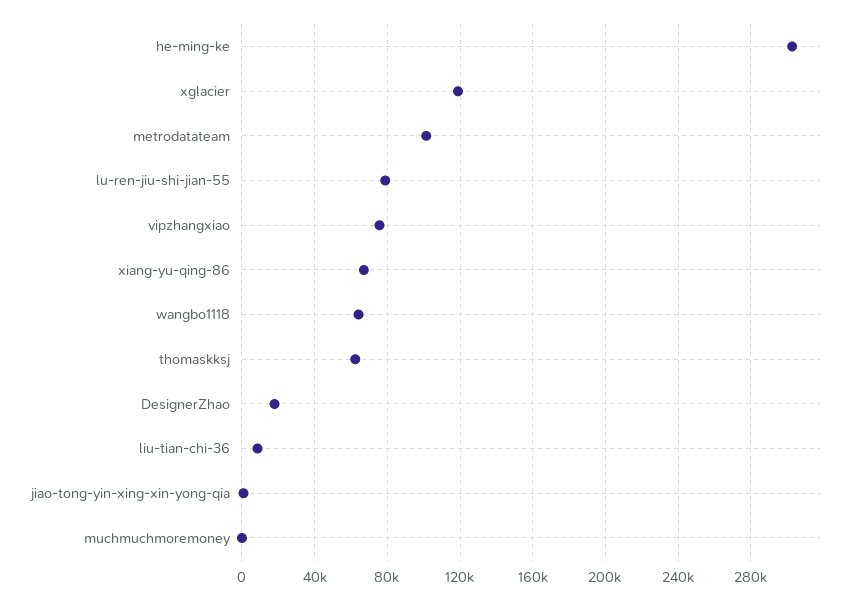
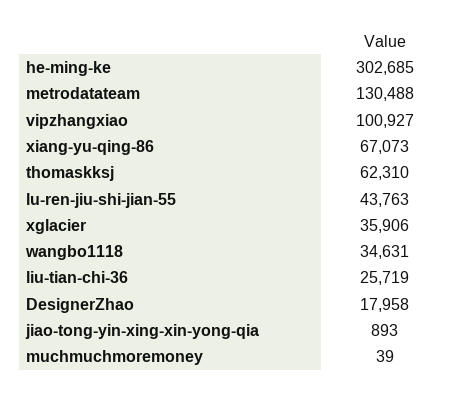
xglacier: 120000 -> 35906
metrodatateam: 100000 -> 130488
lu-ren-jiu-shi-jian-55: 80000 -> 43763
vipzhangxiao: 75000 -> 100927
wangbo1118: 65000 -> 34631
liu-tian-chi-36: 10000 -> 25719

